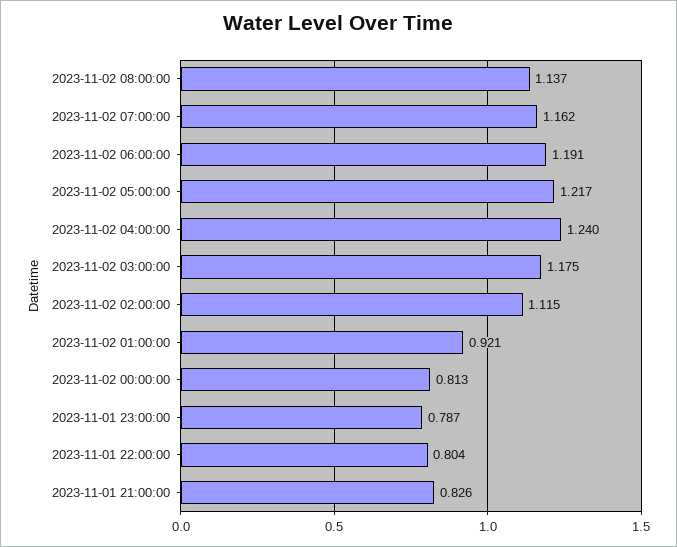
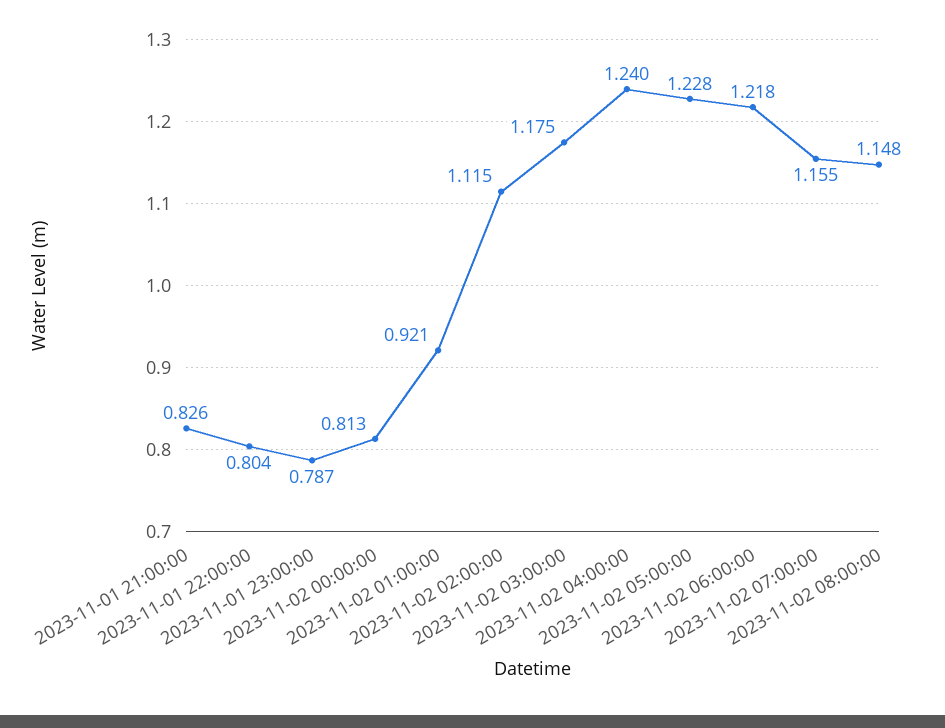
2023-11-02 08:00:00: 1.137 -> 1.148
2023-11-02 07:00:00: 1.162 -> 1.155
2023-11-02 06:00:00: 1.191 -> 1.218
2023-11-02 05:00:00: 1.217 -> 1.228

